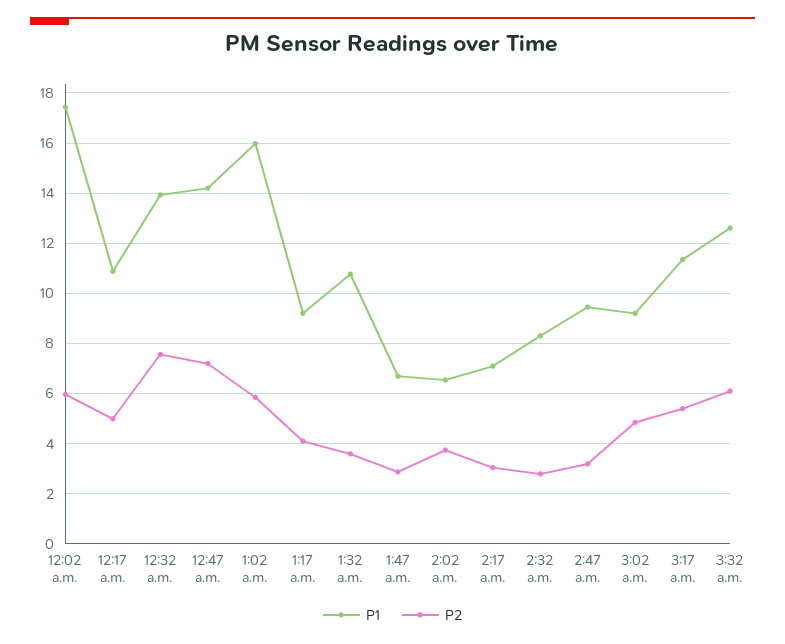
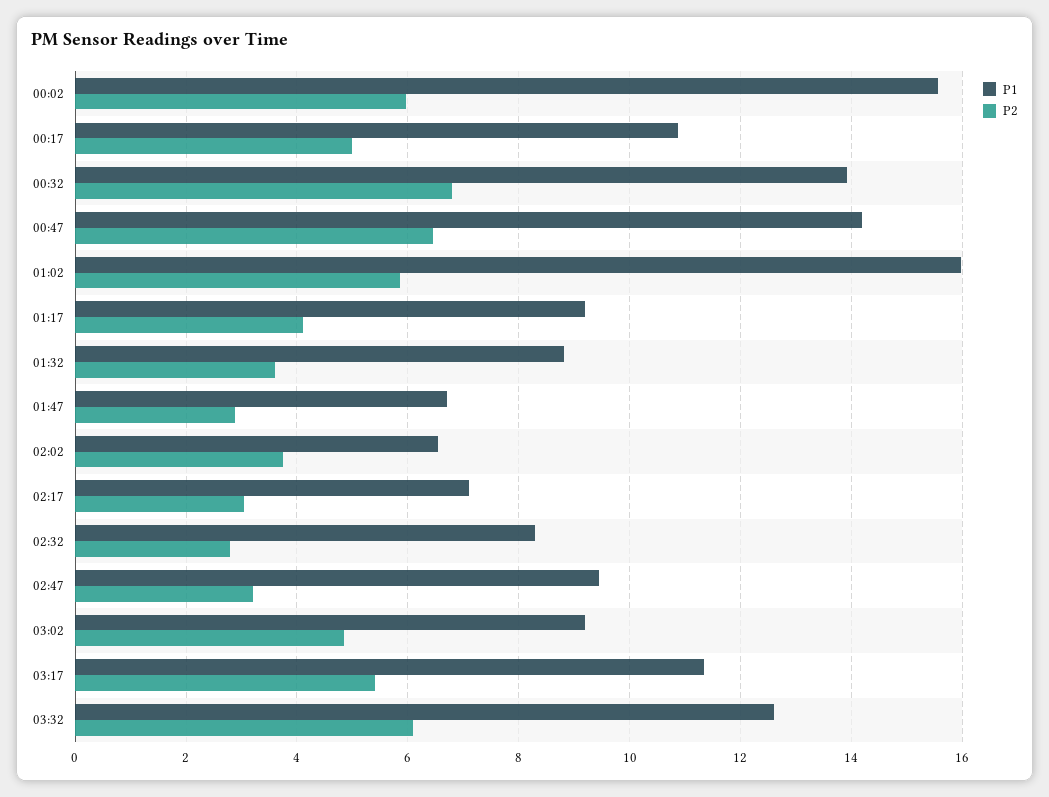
P1, 12:02 a.m.: 17.5 -> 15.6
P2, 12:32 a.m.: 7.5 -> 6.8
P2, 12:47 a.m.: 7.25 -> 6.4
P1, 1:32 a.m.: 10.75 -> 8.8

